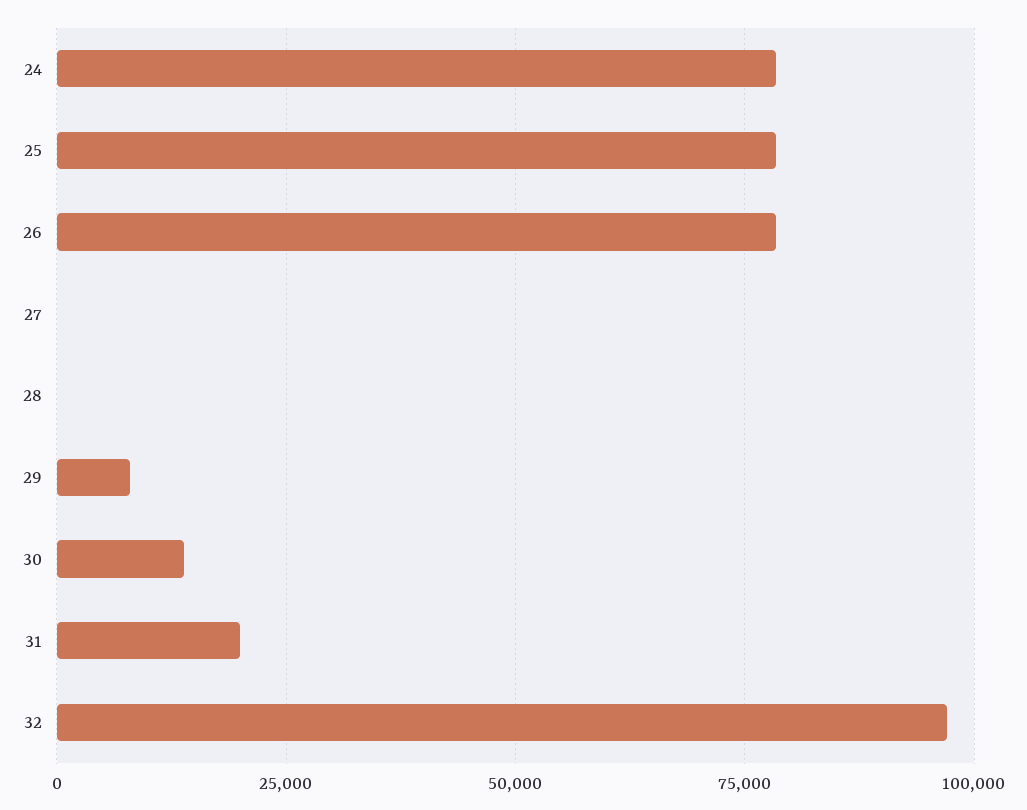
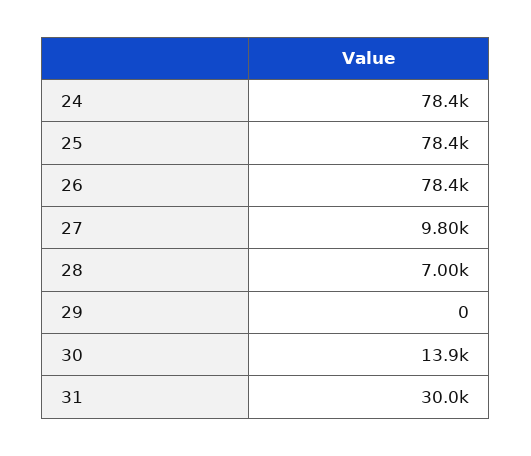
27: 0 -> 9800
28: 0 -> 7000
29: 7500 -> 0
31: 20000 -> 30000
32: 97500 -> none

